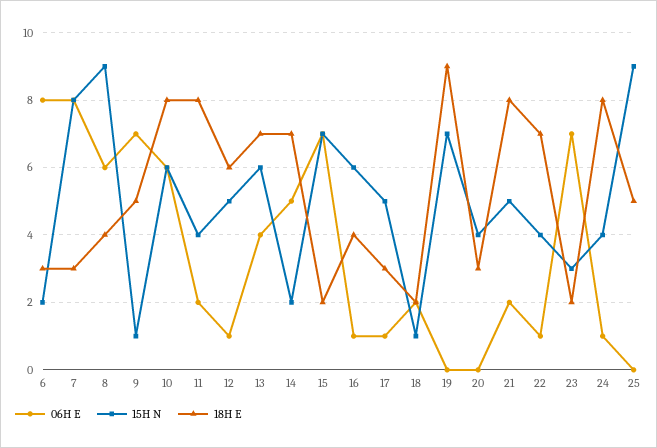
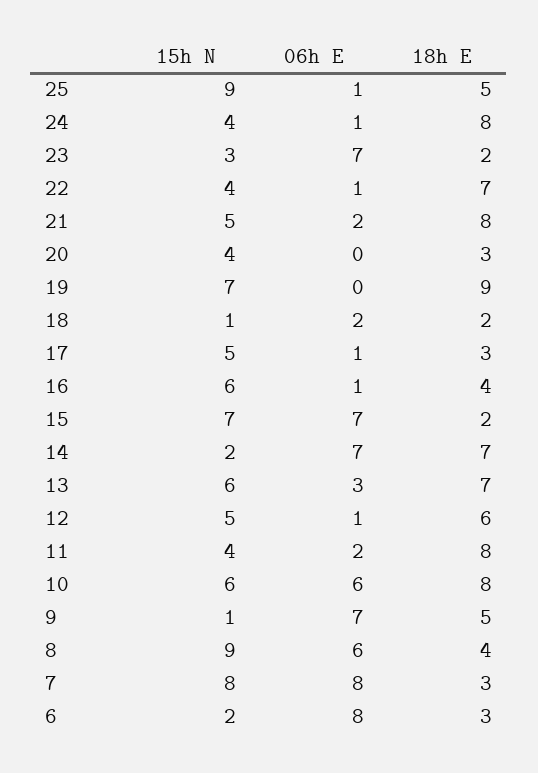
06H E, 13: 4 -> 3
06H E, 14: 5 -> 7
06H E, 25: 0 -> 1

